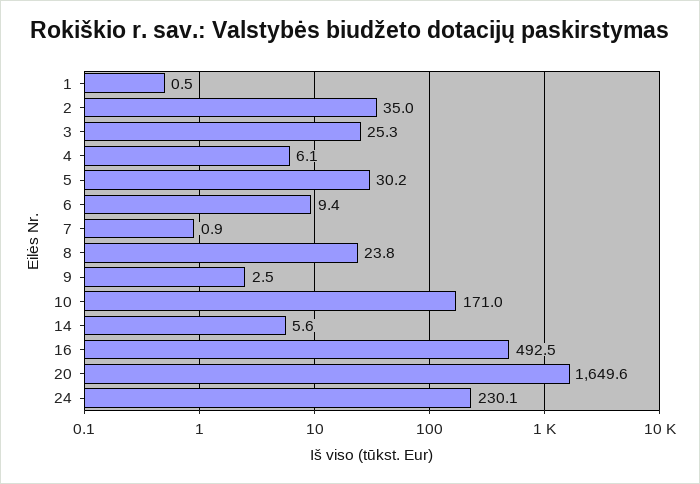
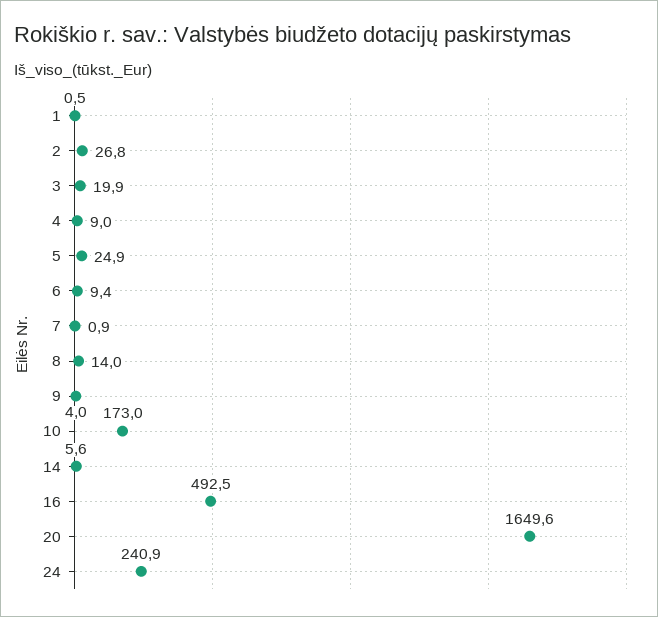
2: 35 -> 26.8
3: 25.3 -> 19.9
4: 6.1 -> 9
5: 30.2 -> 24.9
8: 23.8 -> 14
9: 2.5 -> 4
10: 171 -> 173
24: 230.1 -> 240.9

